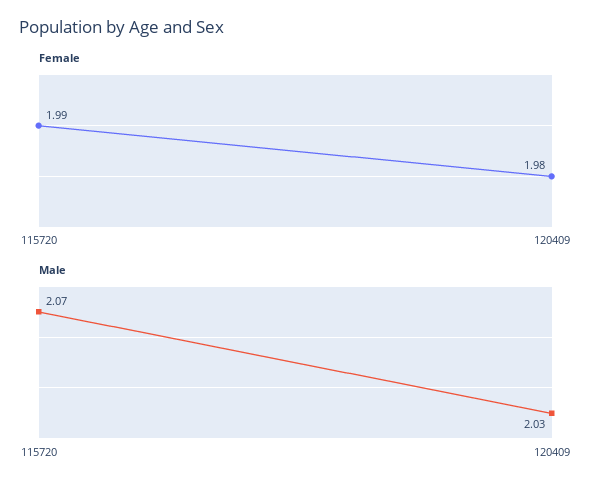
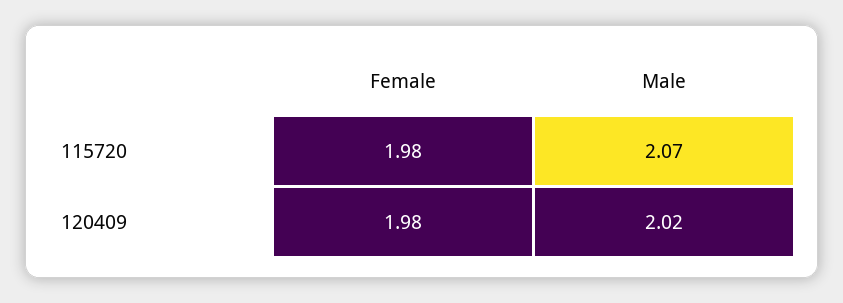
Female, 115720: 1.99 -> 1.98
Male, 120409: 2.03 -> 2.02

